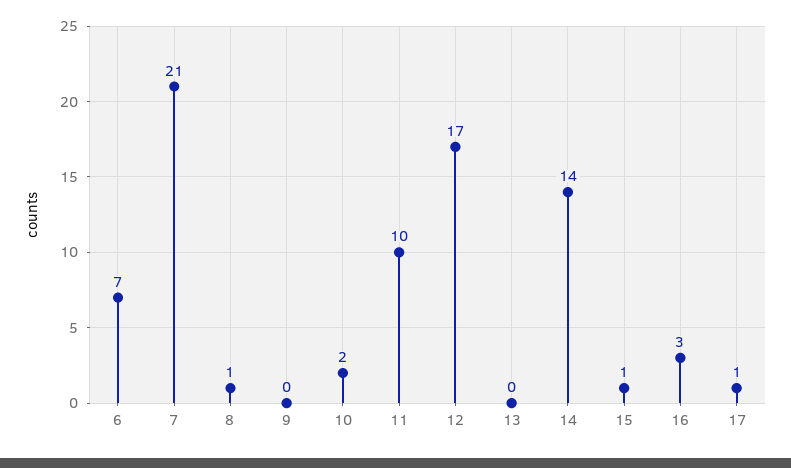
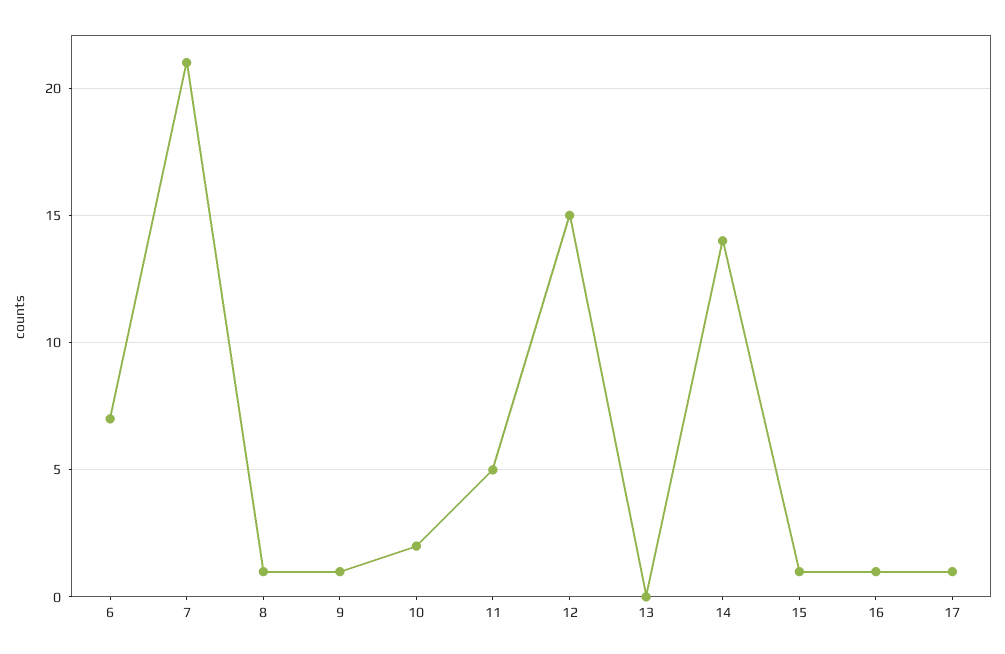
9: 0 -> 1
11: 10 -> 5
12: 17 -> 15
16: 3 -> 1

